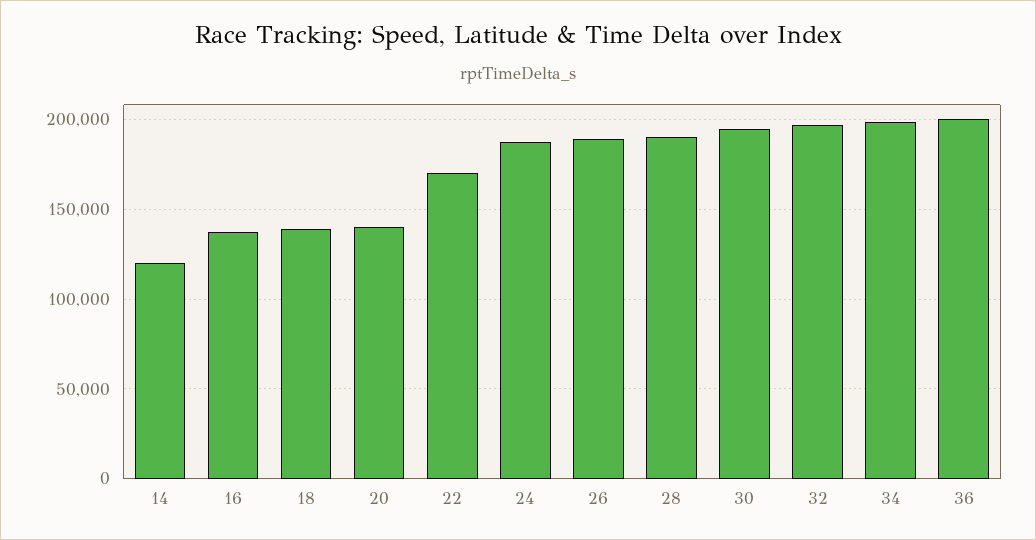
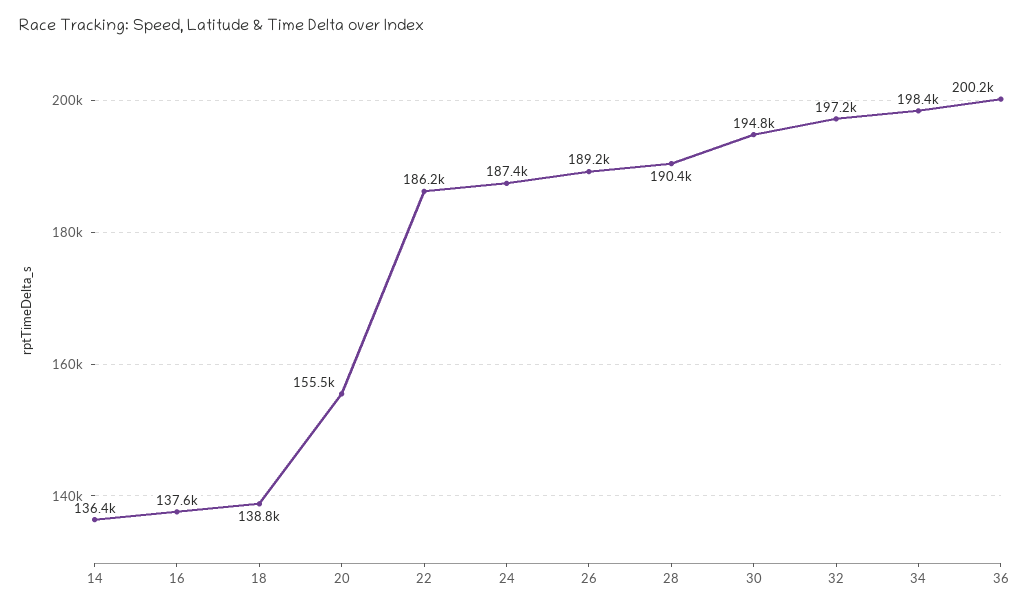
14: 120000 -> 136400
20: 140000 -> 155500
22: 170000 -> 186200

